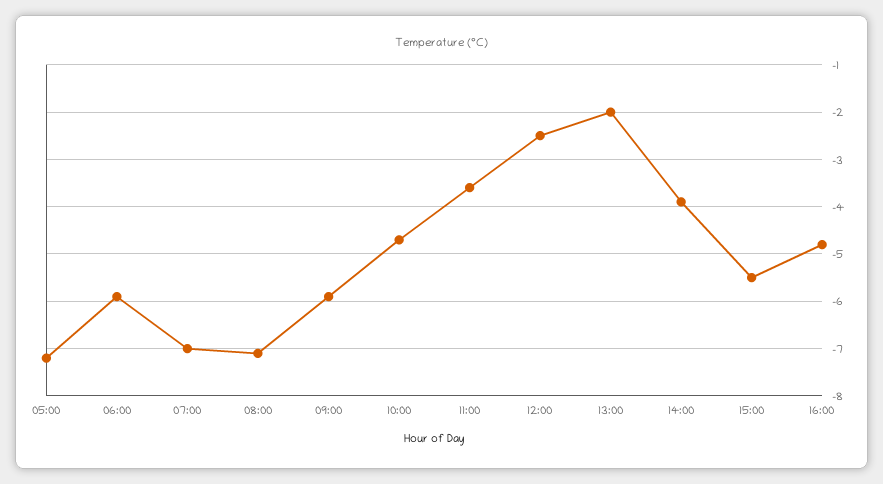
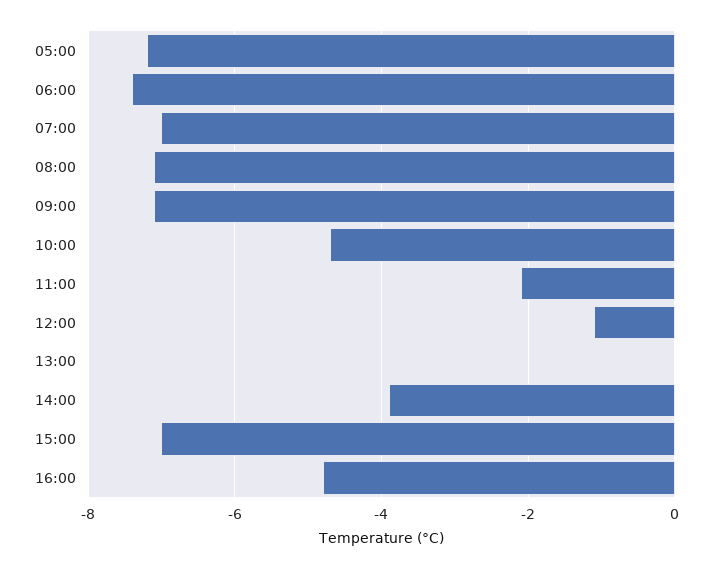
06:00: -6 -> -7.5
09:00: -6 -> -7
11:00: -3.5 -> -2
12:00: -2.5 -> -1
13:00: -2 -> 0
15:00: -5.5 -> -7

